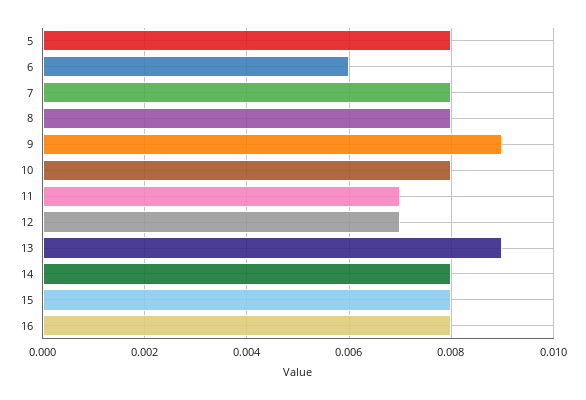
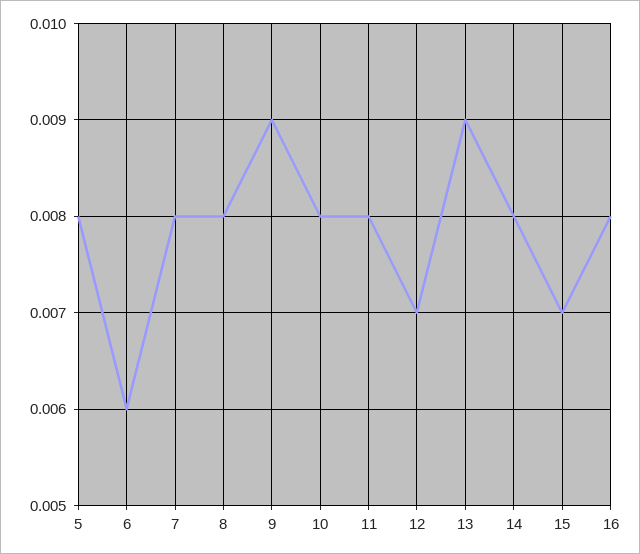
11: 0.007 -> 0.008
15: 0.008 -> 0.007

